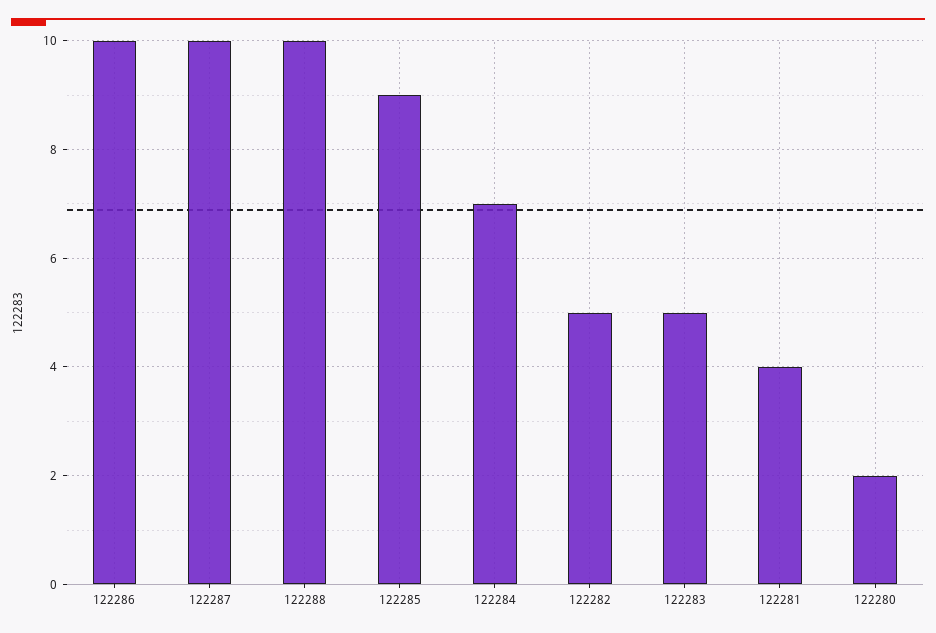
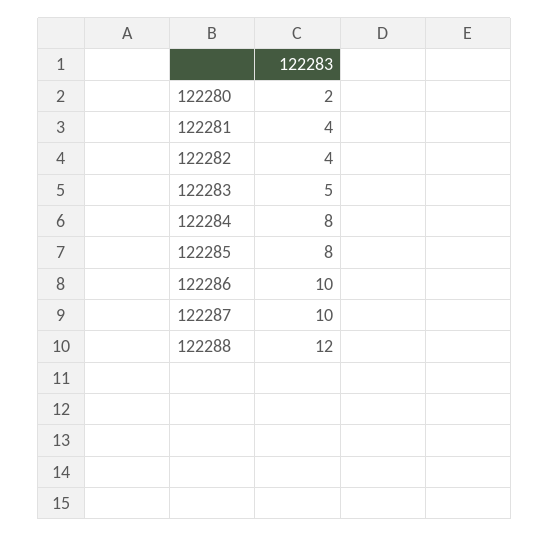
122288: 10 -> 12
122285: 9 -> 8
122284: 7 -> 8
122282: 5 -> 4

